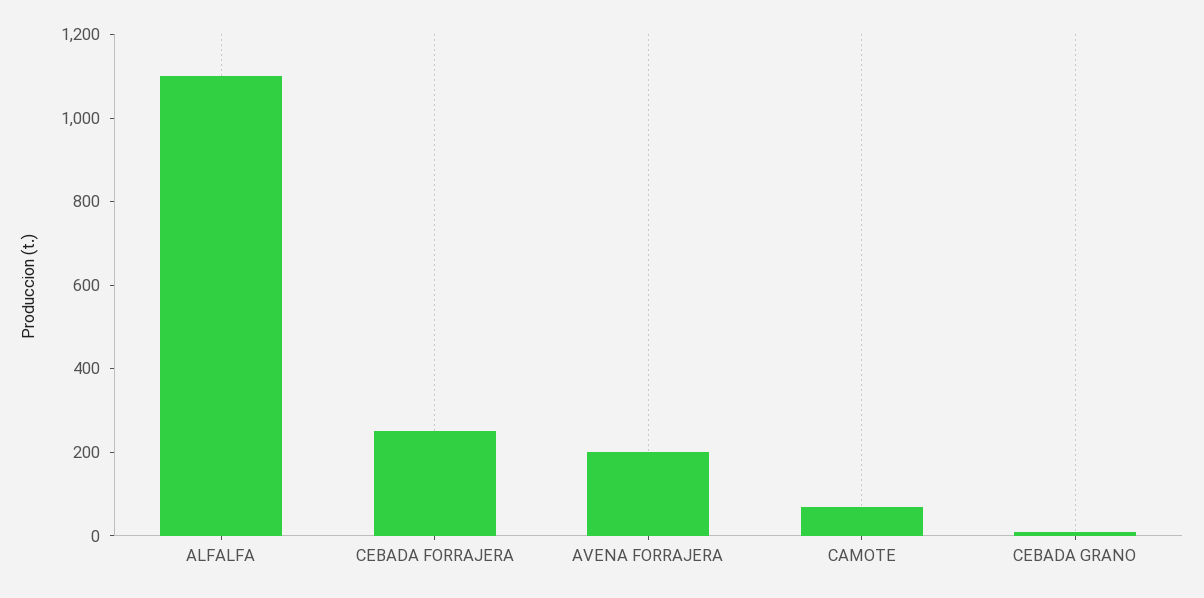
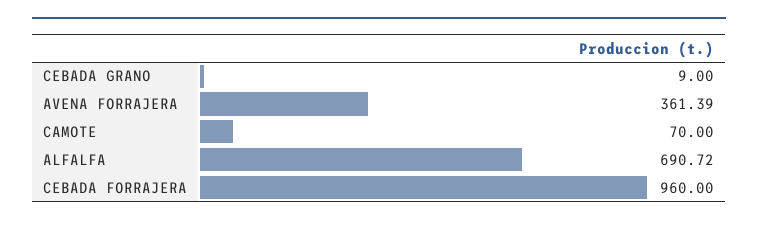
ALFALFA: 1100 -> 690.72
CEBADA FORRAJERA: 250 -> 960
AVENA FORRAJERA: 200 -> 361.39

